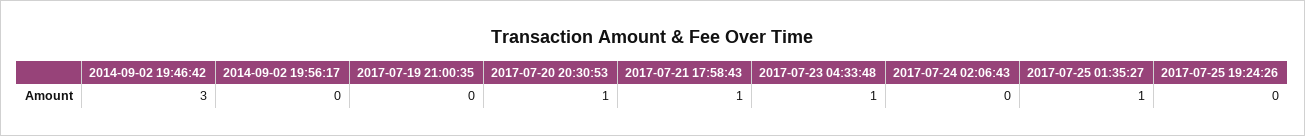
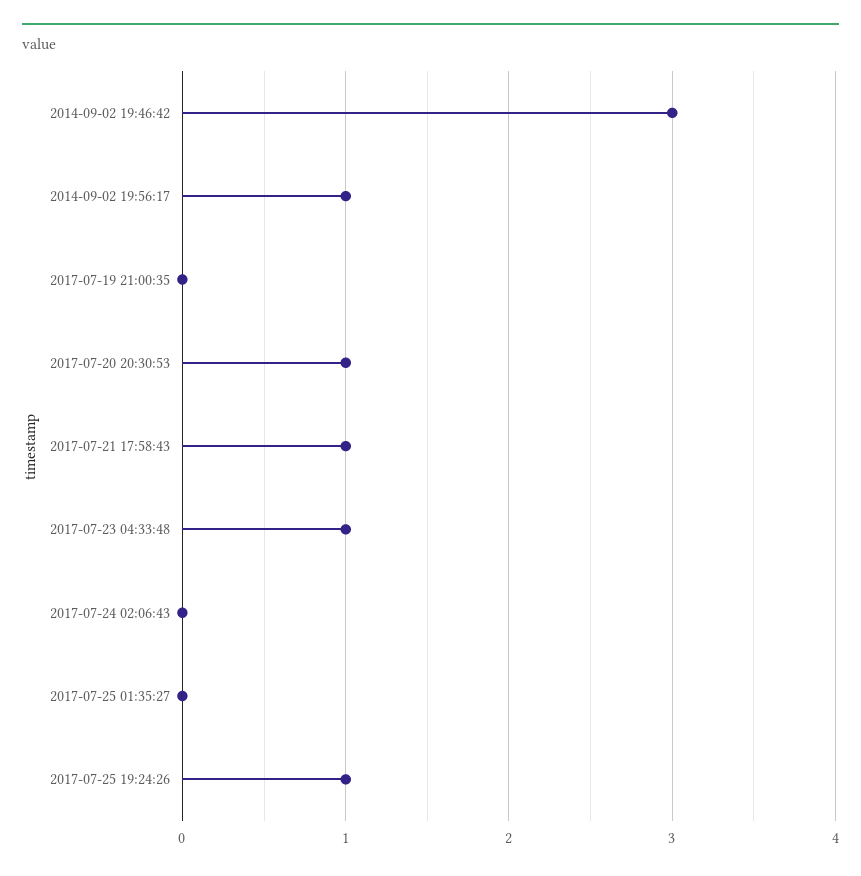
2014-09-02 19:56:17: 0 -> 1
2017-07-25 01:35:27: 1 -> 0
2017-07-25 19:24:26: 0 -> 1

